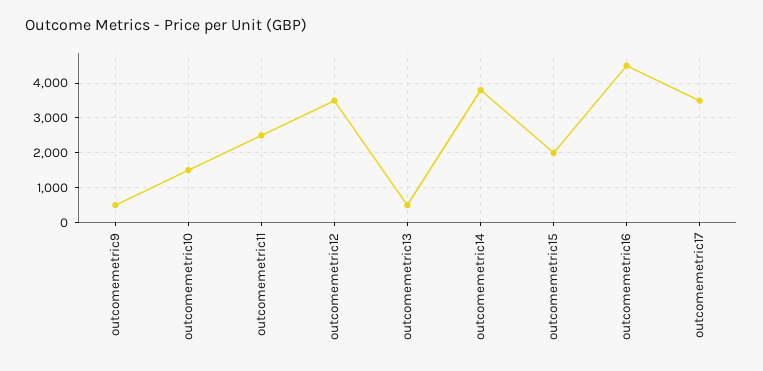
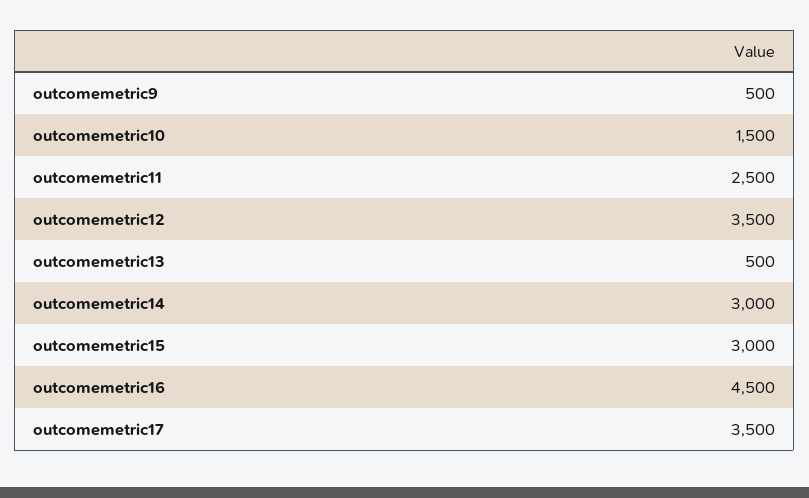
outcomemetric14: 3800 -> 3000
outcomemetric15: 2000 -> 3000

